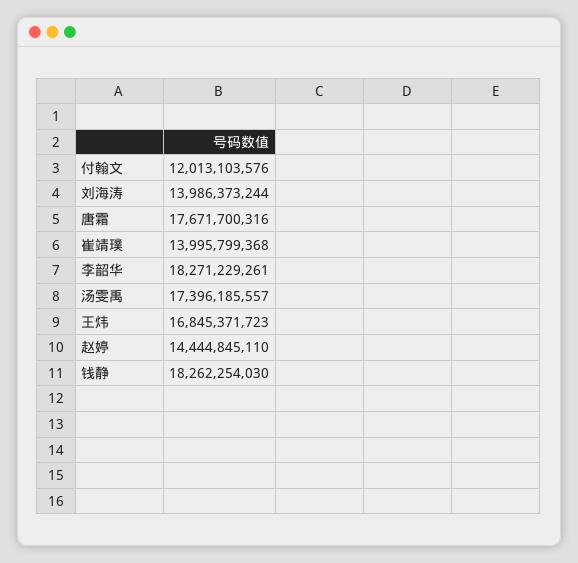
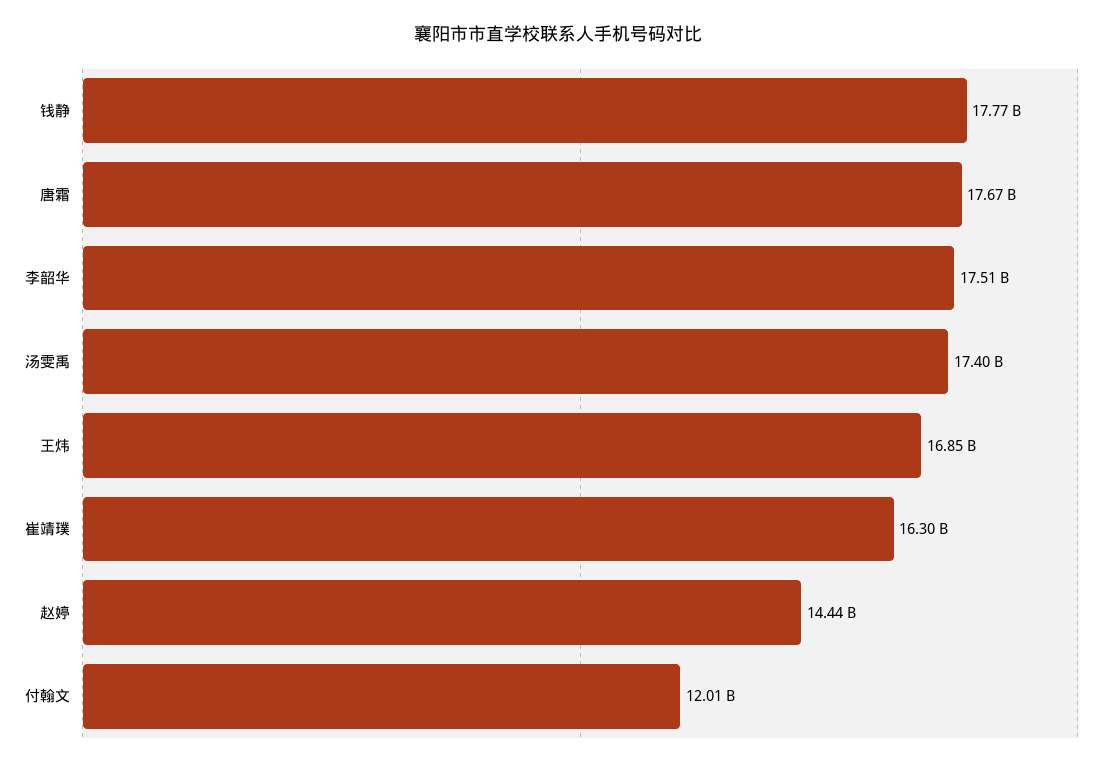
刘海涛: 13986373244 -> none
崔靖璞: 13995799368 -> 16300000000
李韶华: 18271229261 -> 17510000000
钱静: 18262254030 -> 17770000000

